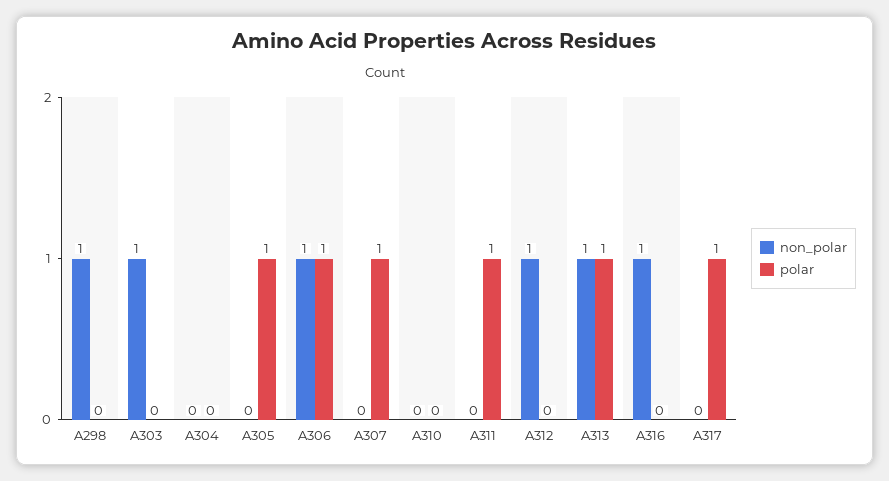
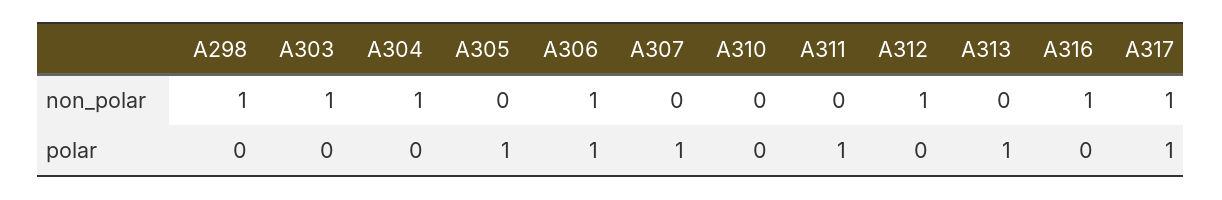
non_polar, A304: 0 -> 1
non_polar, A313: 1 -> 0
non_polar, A317: 0 -> 1

